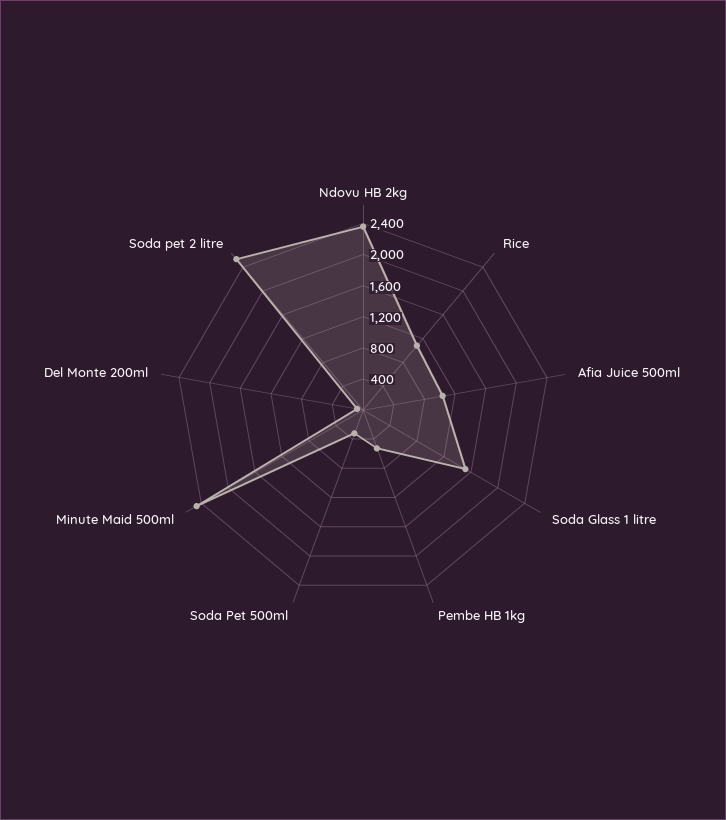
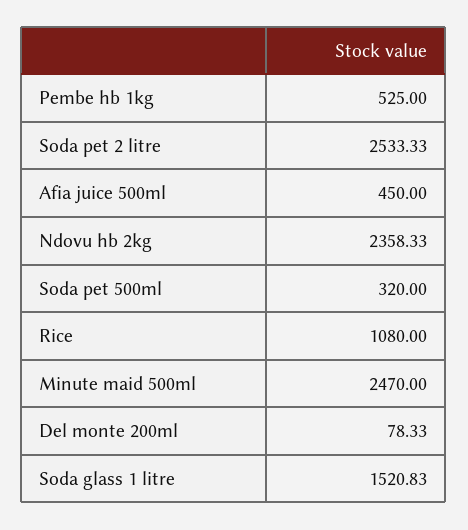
Afia Juice 500ml: 1000 -> 450

